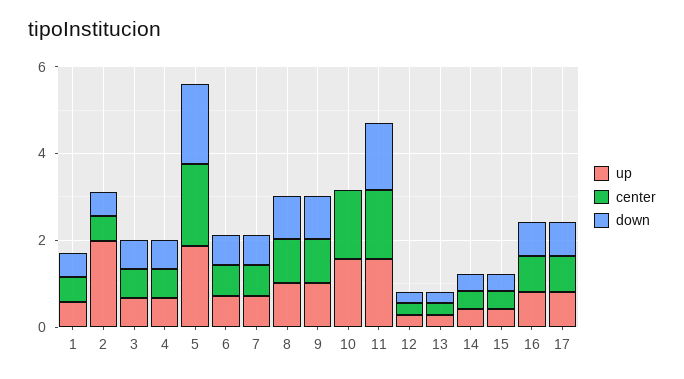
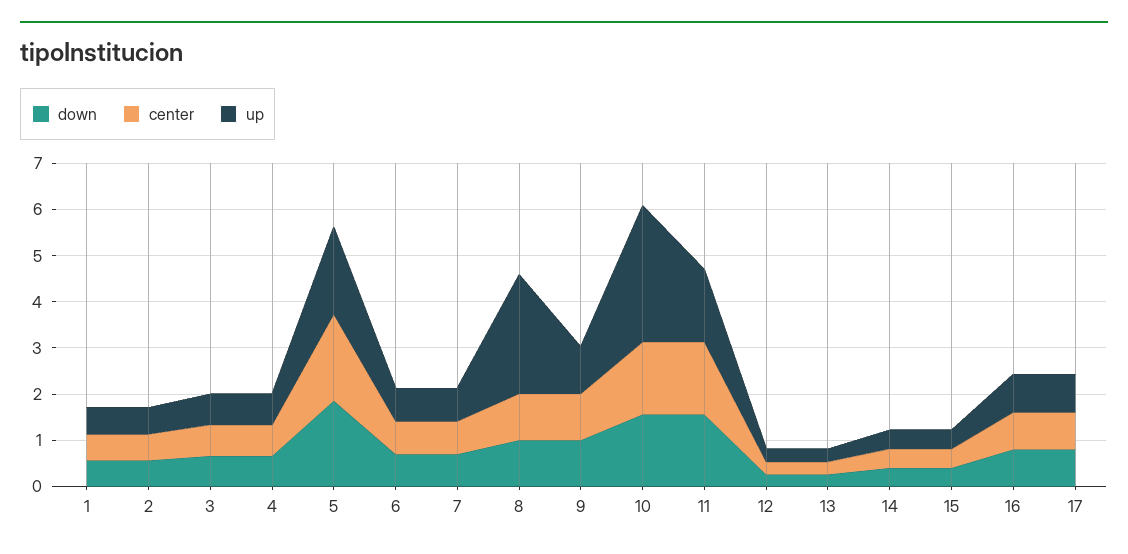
up, 2: 2 -> 0.6
up, 8: 1 -> 2.6
up, 10: 1.5 -> 3
down, 10: 0 -> 1.6

